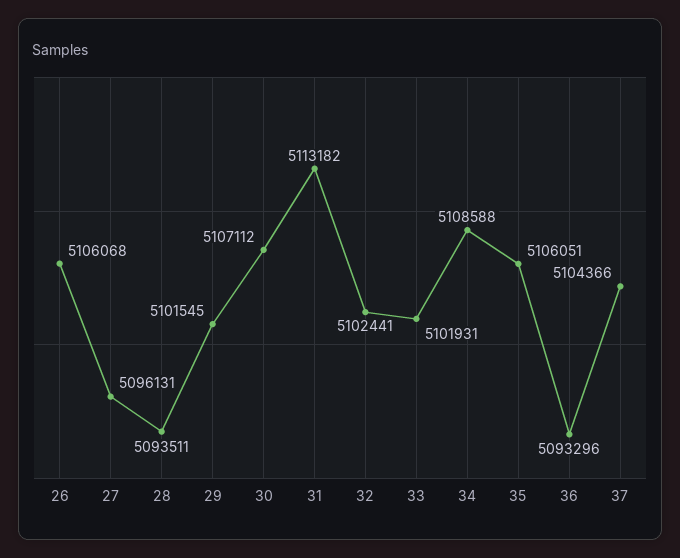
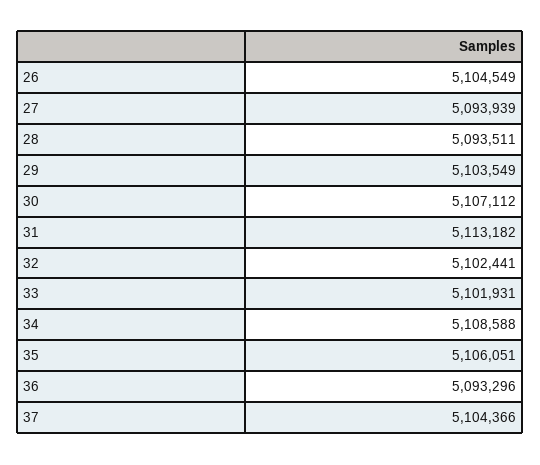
26: 5106068 -> 5104549
27: 5096131 -> 5093939
29: 5101545 -> 5103549

